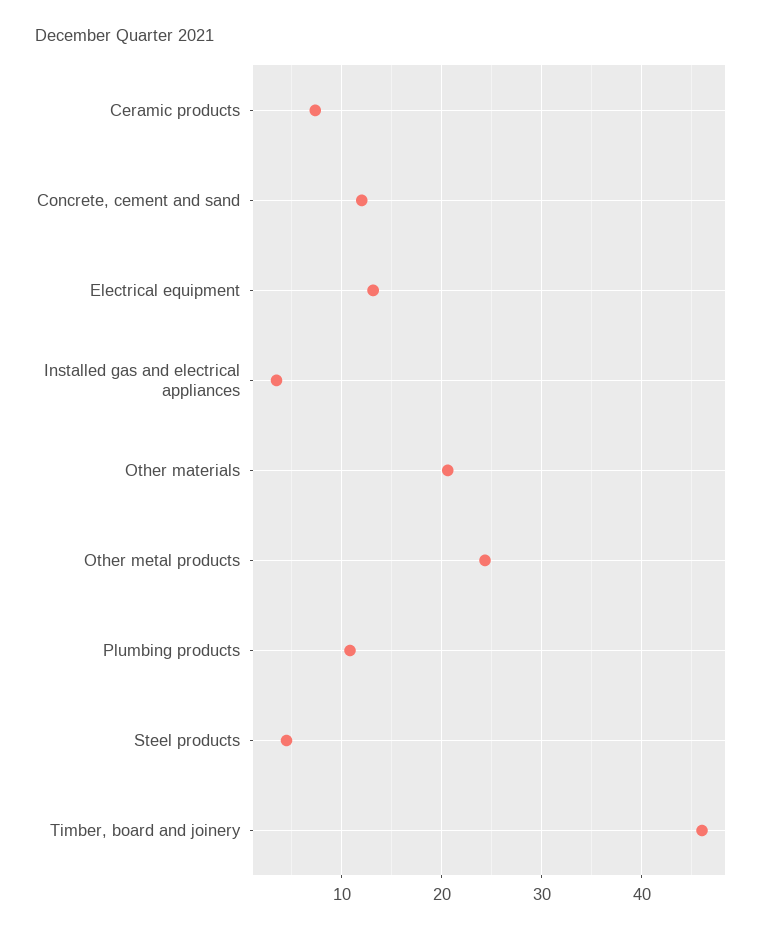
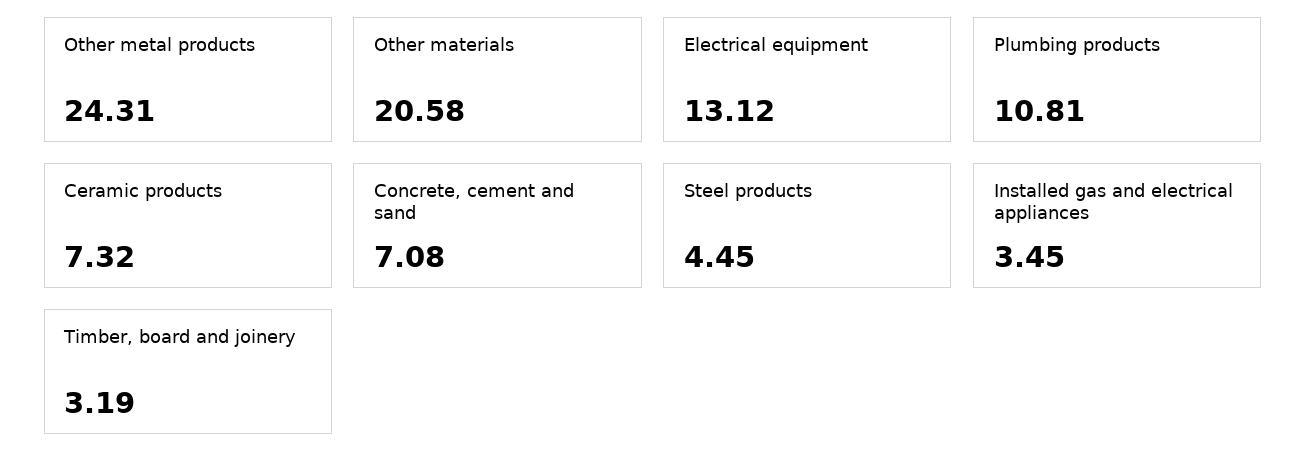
Concrete, cement and sand: 12 -> 7.08
Timber, board and joinery: 46 -> 3.19

